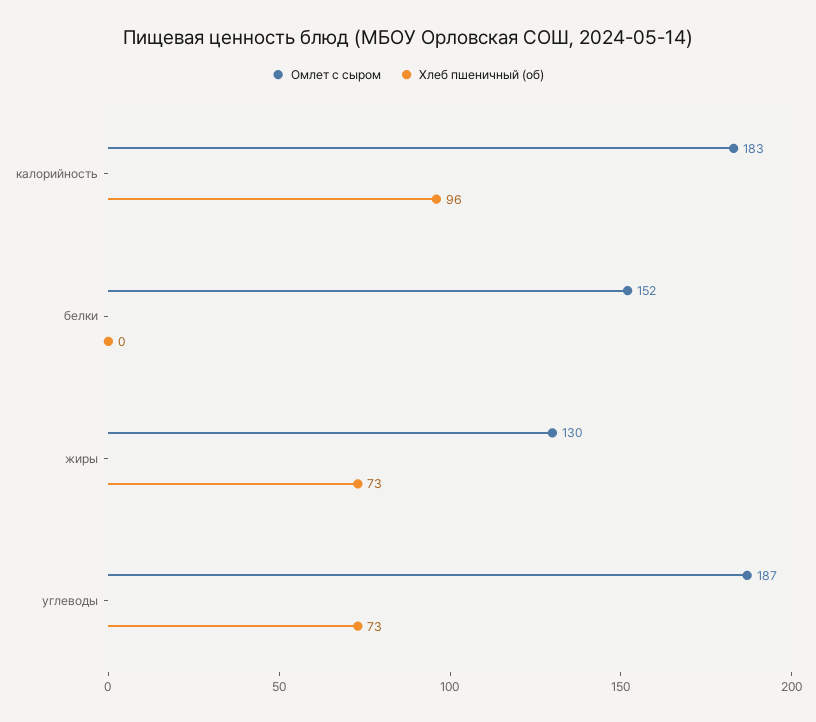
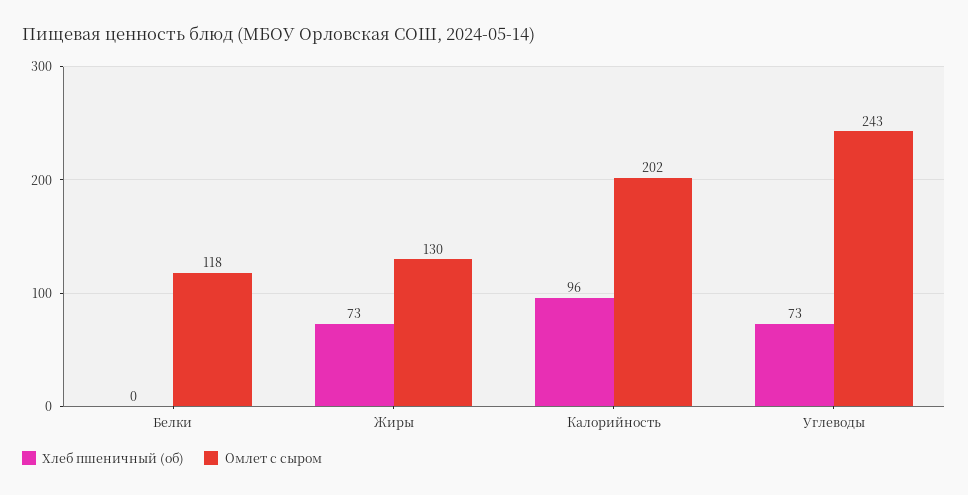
Омлет с сыром, калорийность: 183 -> 202
Омлет с сыром, белки: 152 -> 118
Омлет с сыром, углеводы: 187 -> 243

